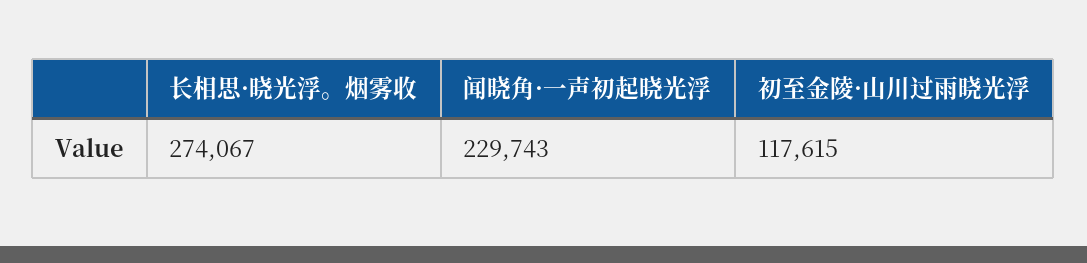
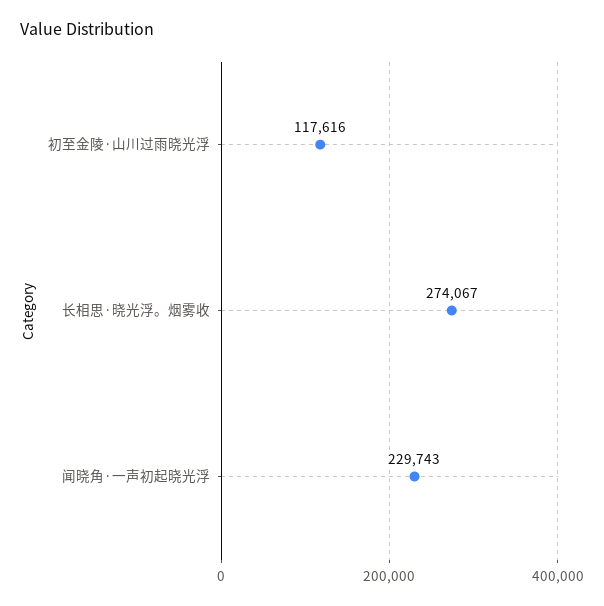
初至金陵·山川过雨晓光浮: 117615 -> 117616

